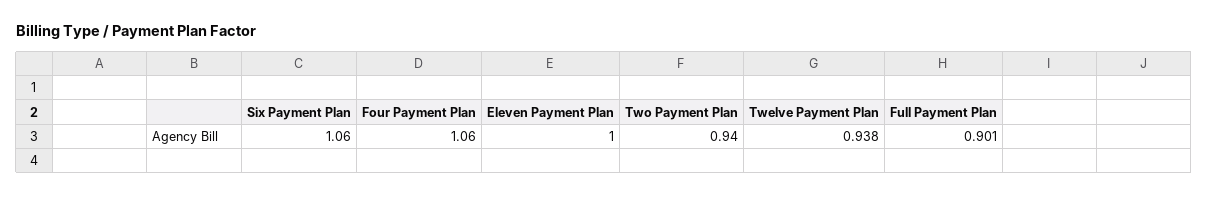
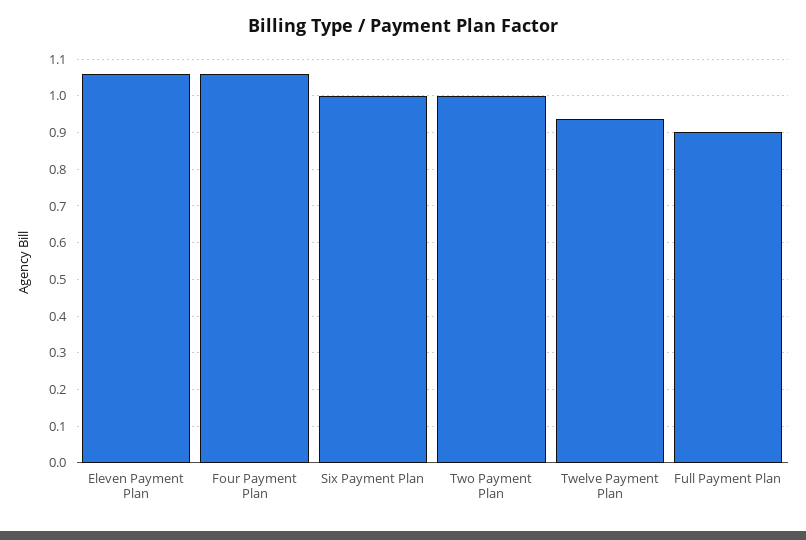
Six Payment Plan: 1.06 -> 1
Eleven Payment Plan: 1 -> 1.06
Two Payment Plan: 0.94 -> 1

